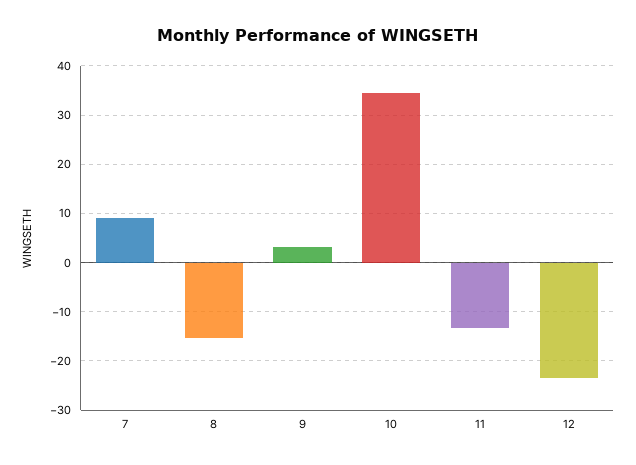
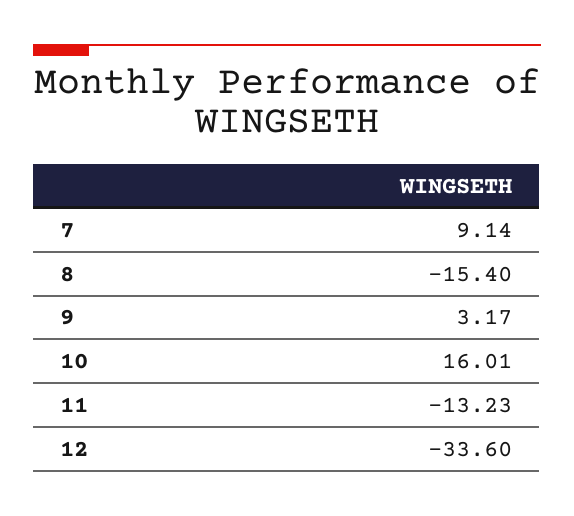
10: 34 -> 16.01
12: -24 -> -33.6

